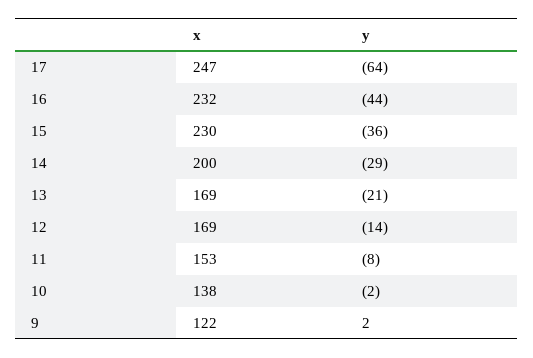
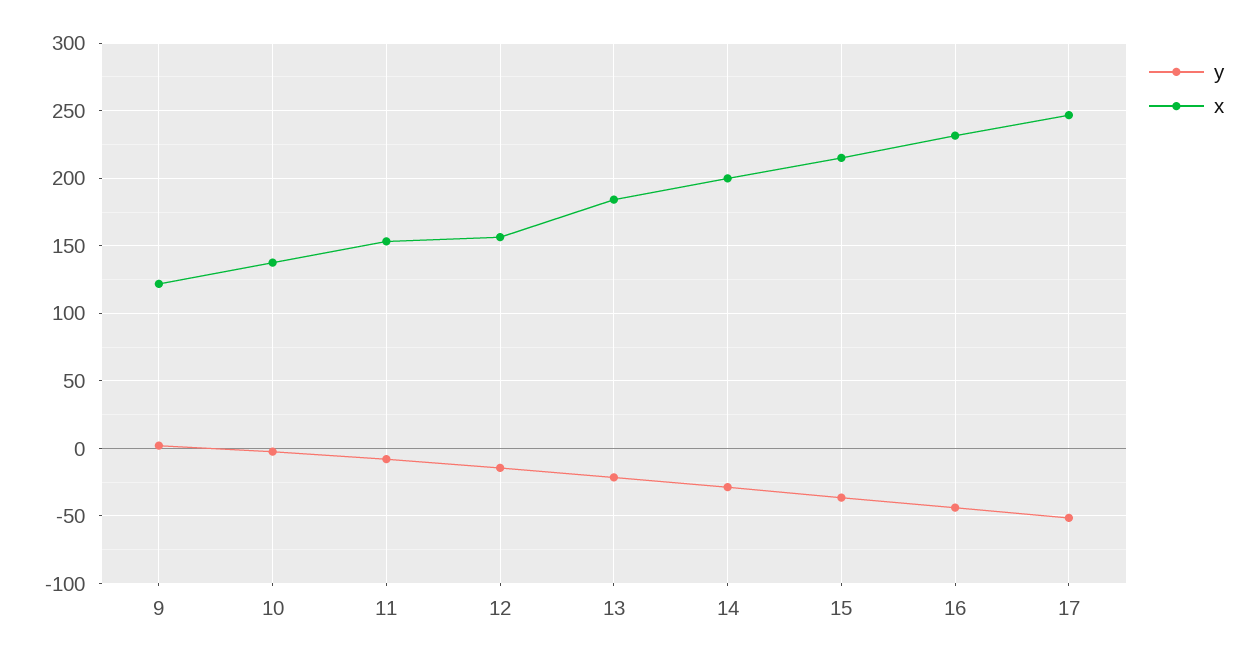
y, 17: -64 -> -50
x, 15: 230 -> 215
x, 13: 169 -> 185
x, 12: 169 -> 155

